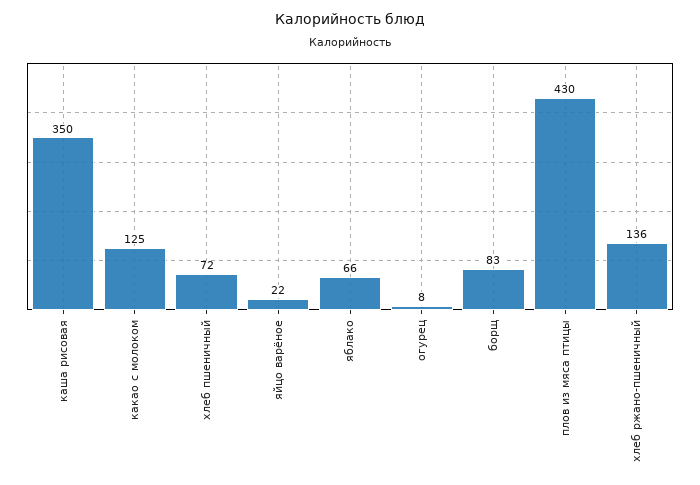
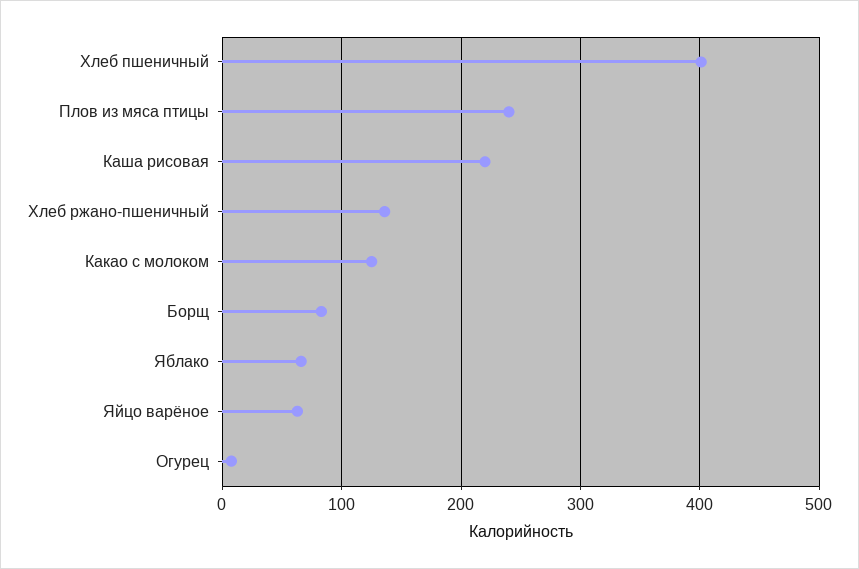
каша рисовая: 350 -> 220
хлеб пшеничный: 72 -> 400
яйцо варёное: 22 -> 60
плов из мяса птицы: 430 -> 240

